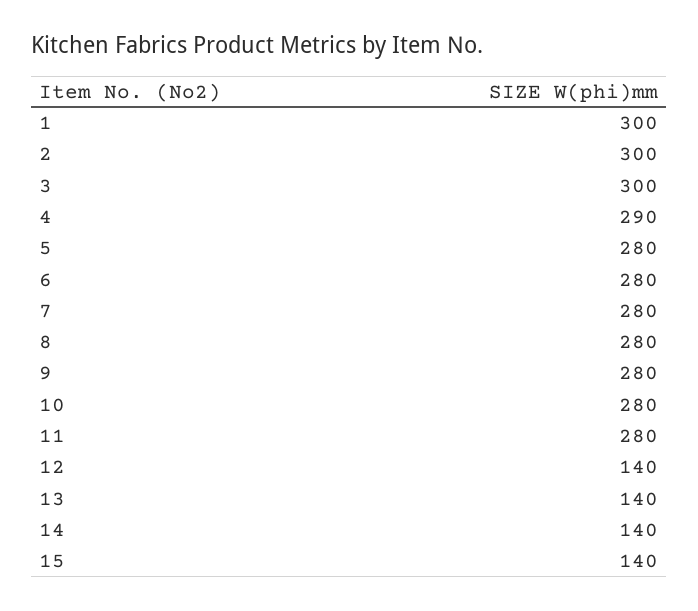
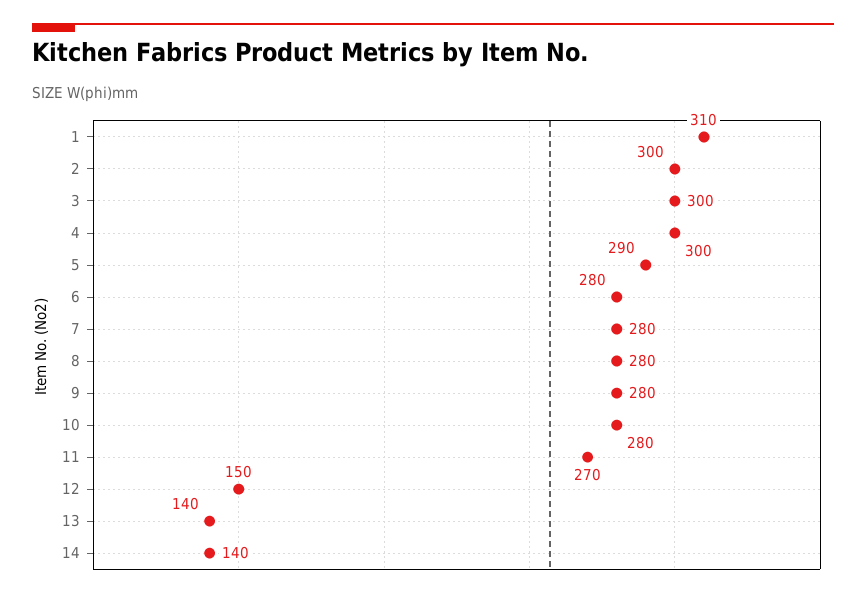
1: 300 -> 310
4: 290 -> 300
5: 280 -> 290
11: 280 -> 270
12: 140 -> 150
15: 140 -> none

